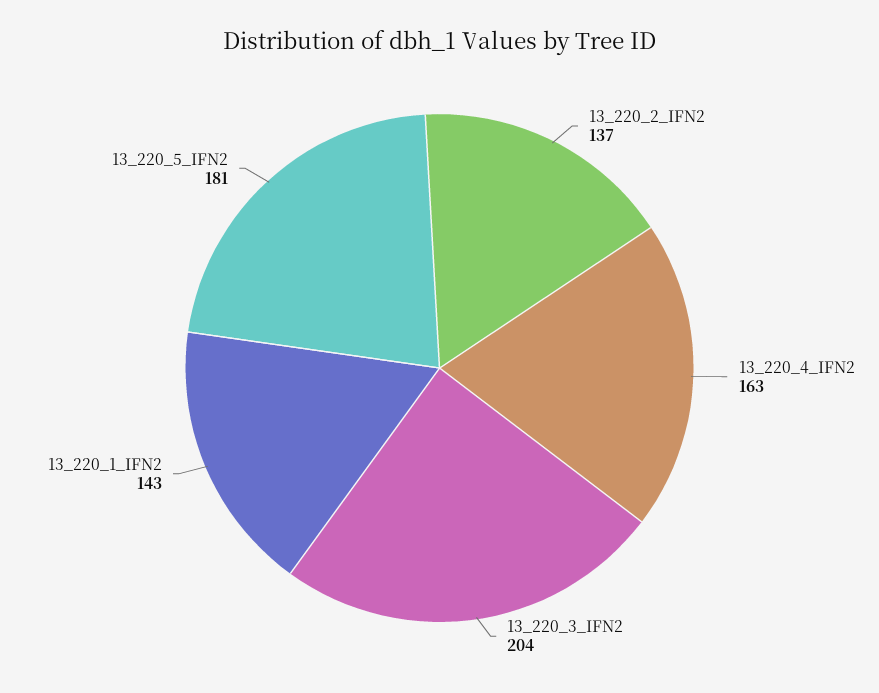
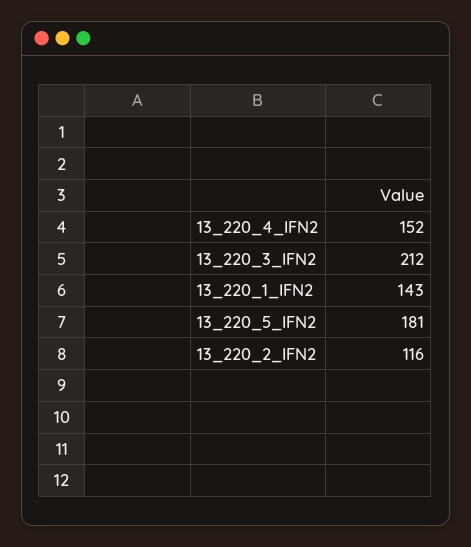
13_220_2_IFN2: 137 -> 116
13_220_4_IFN2: 163 -> 152
13_220_3_IFN2: 204 -> 212

